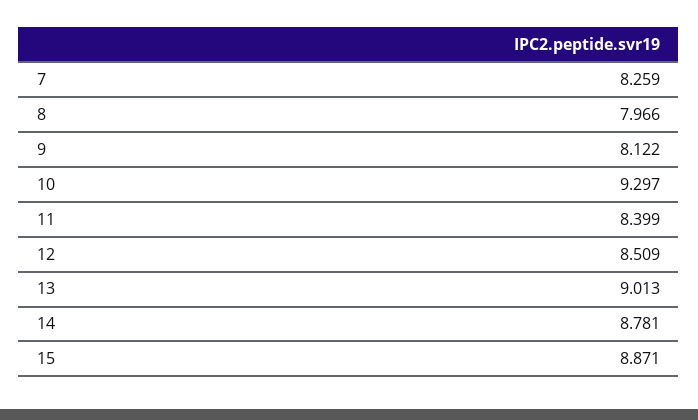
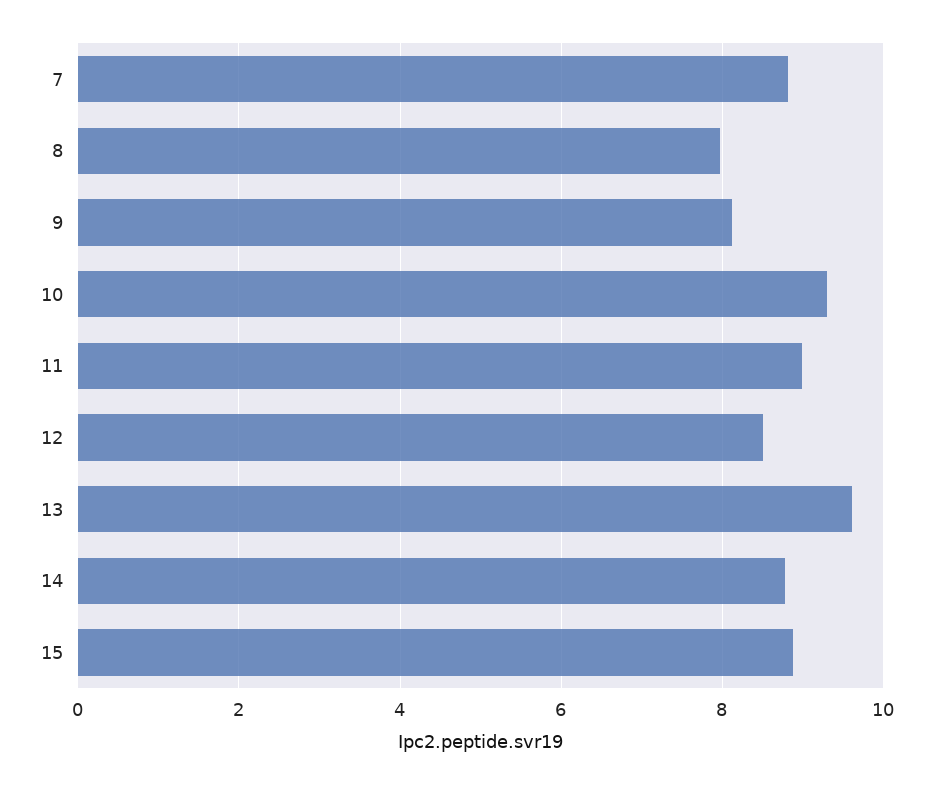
7: 8.259 -> 8.8
11: 8.399 -> 9
13: 9.013 -> 9.6

